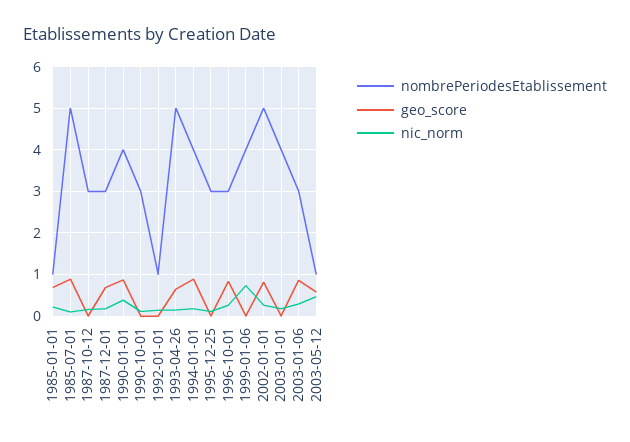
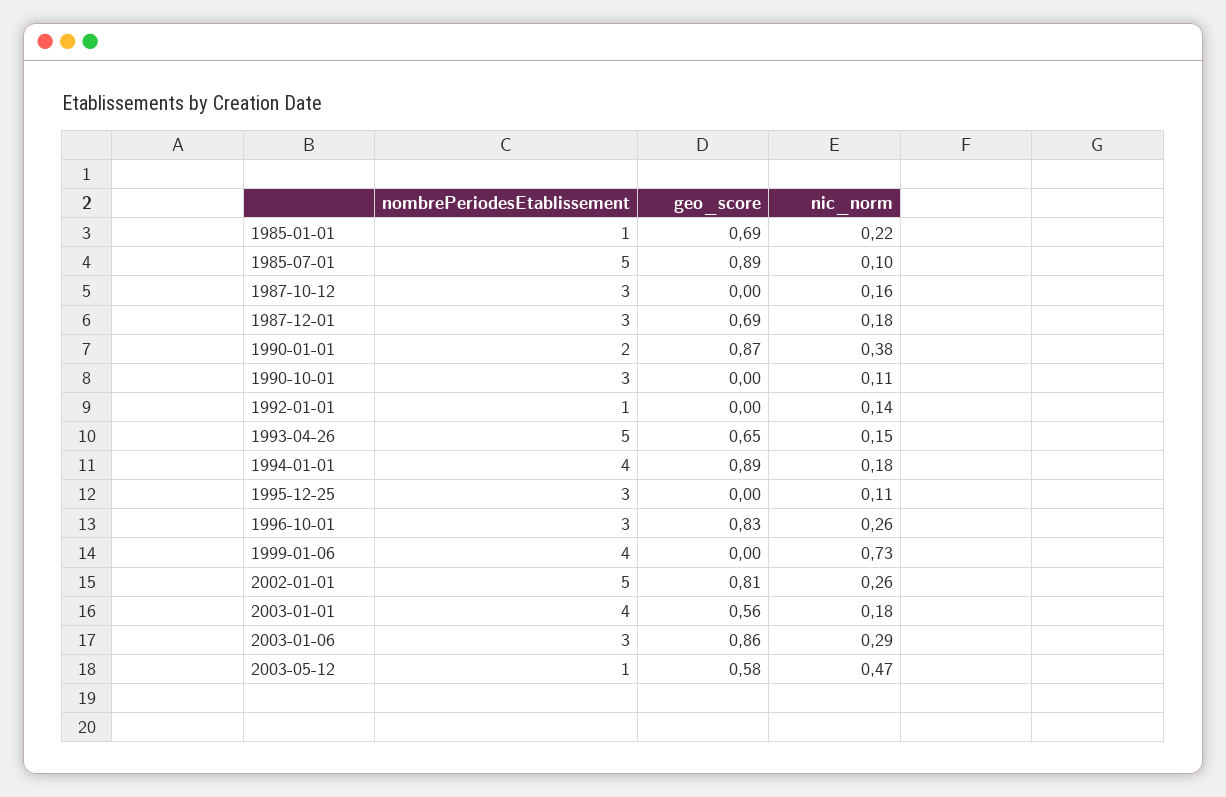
nombrePeriodesEtablissement, 1990-01-01: 4 -> 2
geo_score, 2003-01-01: 0 -> 0.56

